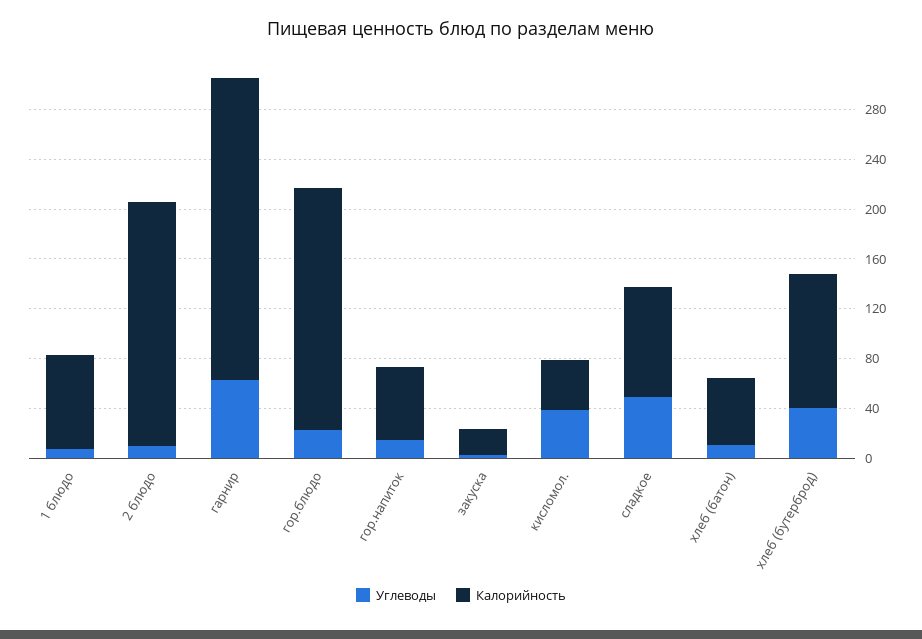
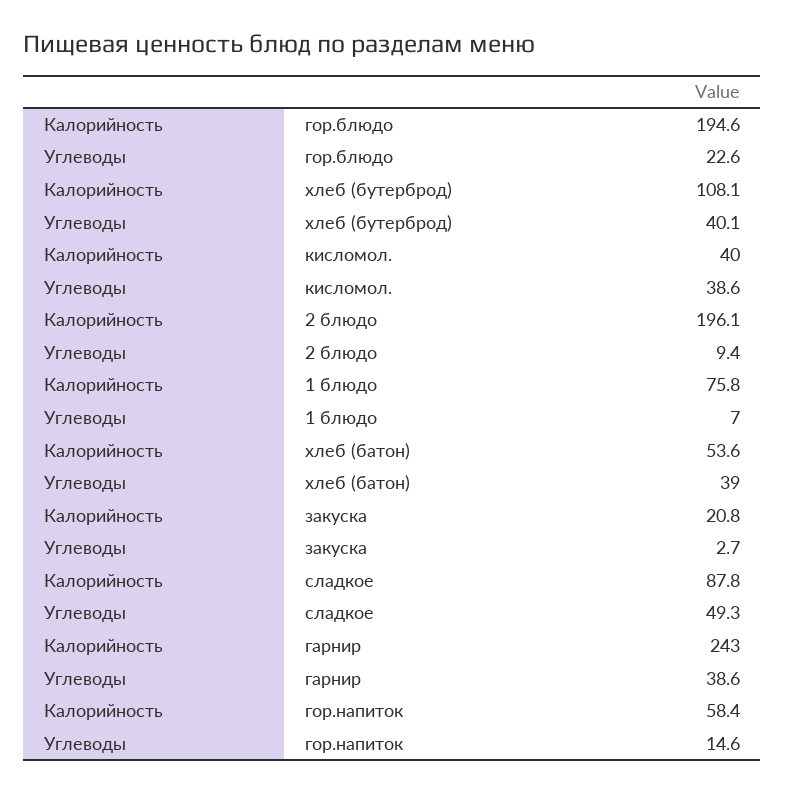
Углеводы, гарнир: 60 -> 38.6
Углеводы, хлеб (батон): 10 -> 39

